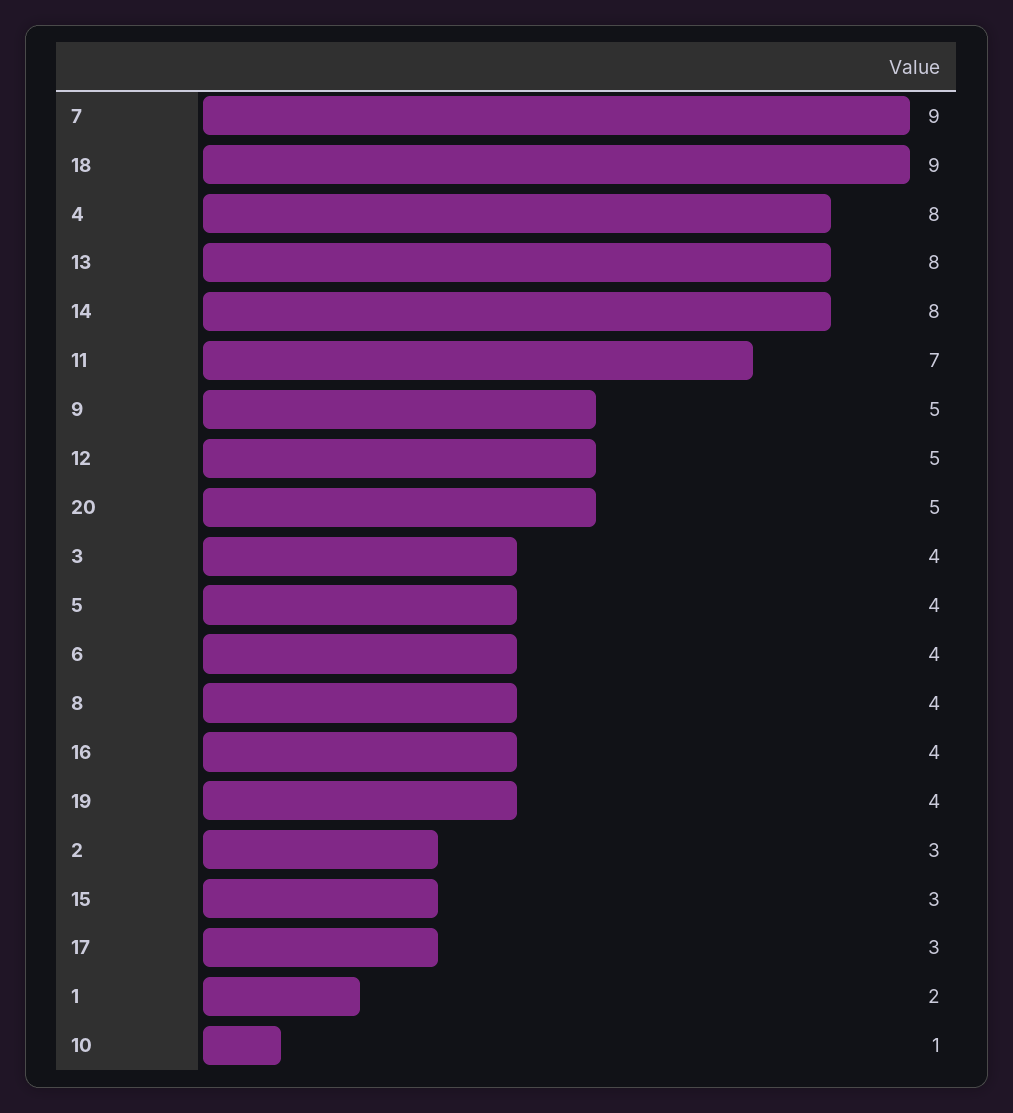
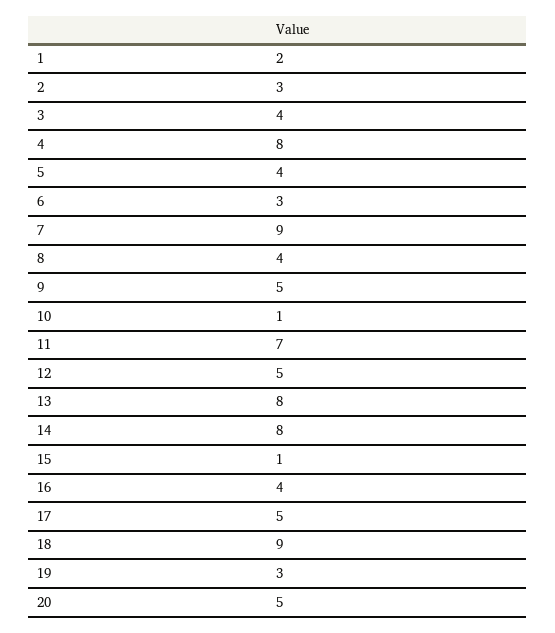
6: 4 -> 3
19: 4 -> 3
15: 3 -> 1
17: 3 -> 5

